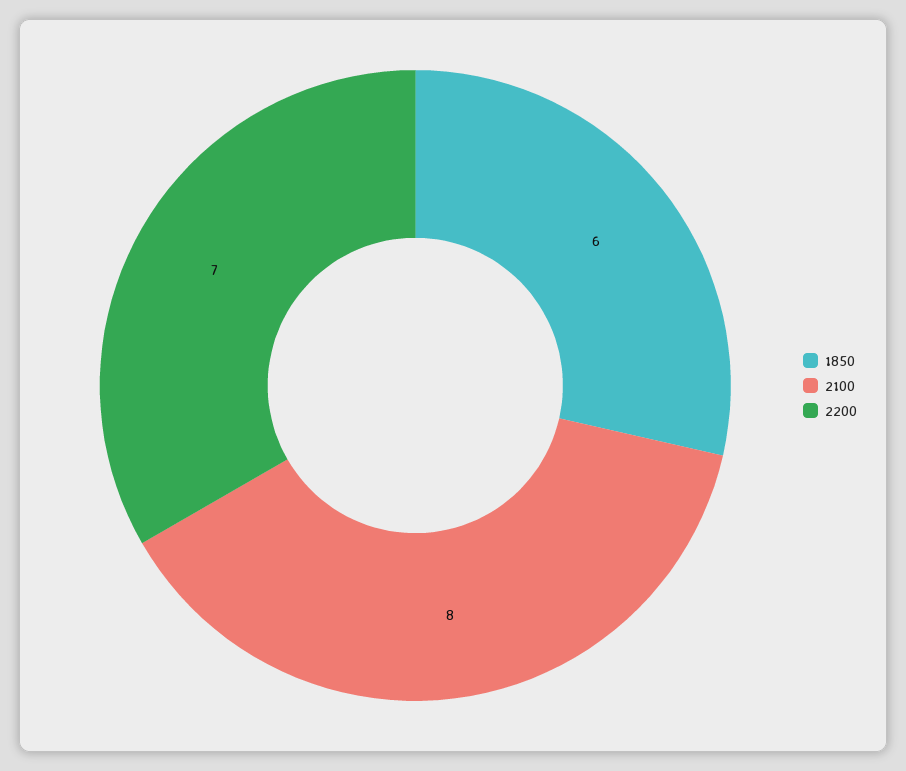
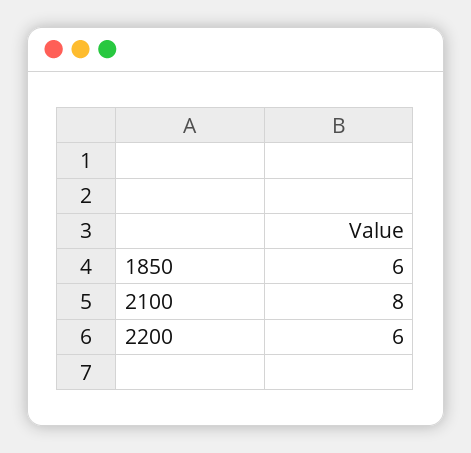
2200: 7 -> 6

